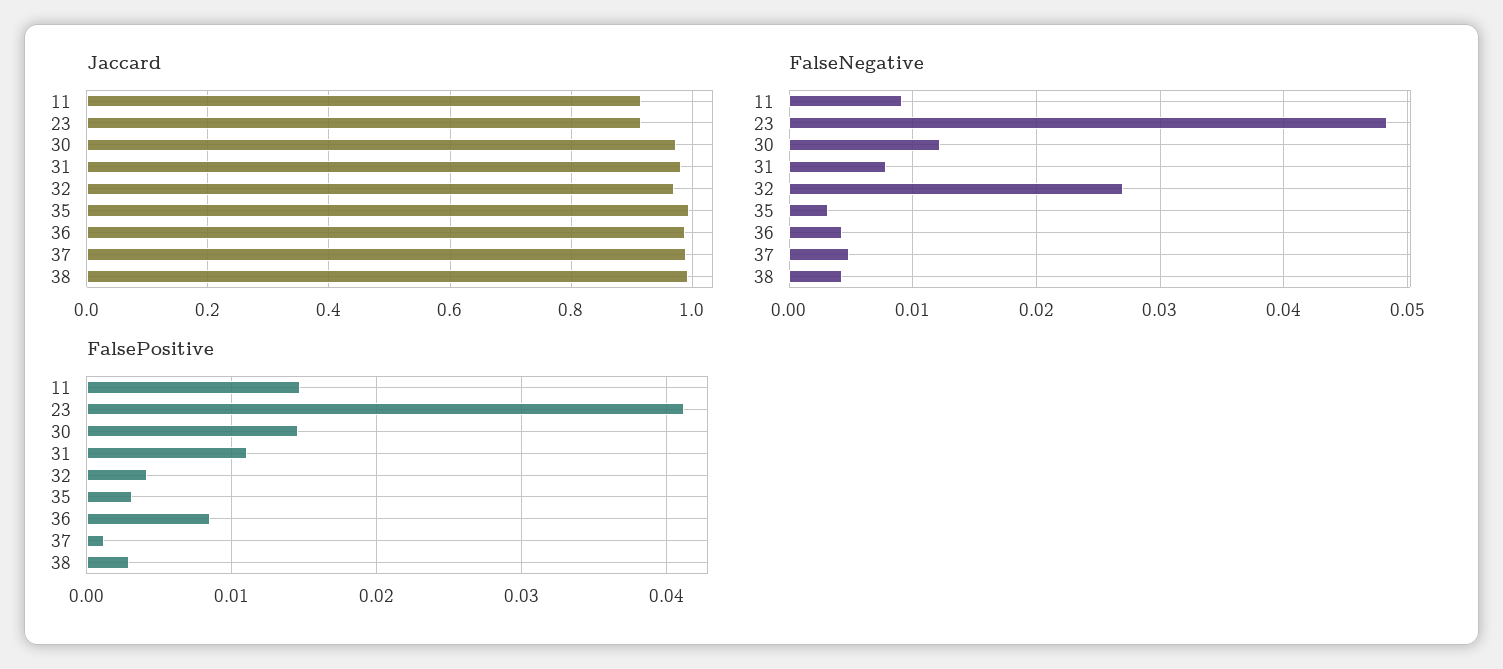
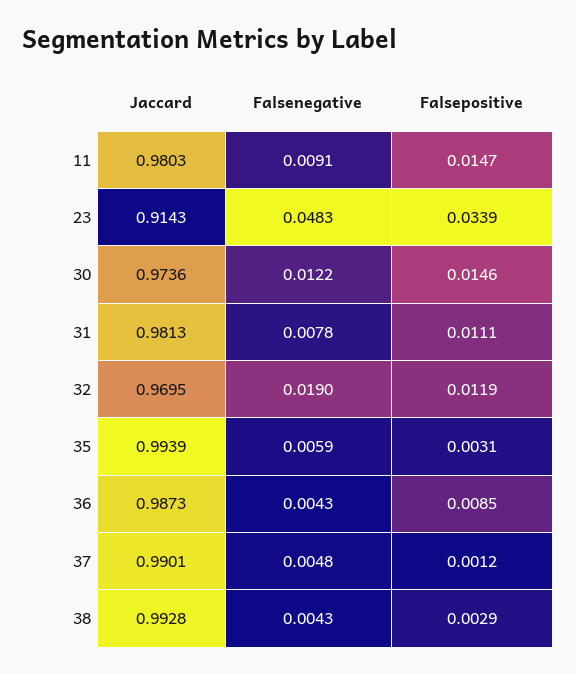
Jaccard, 11: 0.92 -> 0.9803
FalseNegative, 32: 0.027 -> 0.019
FalseNegative, 35: 0.003 -> 0.0059
FalsePositive, 23: 0.041 -> 0.0339
FalsePositive, 32: 0.004 -> 0.0119

